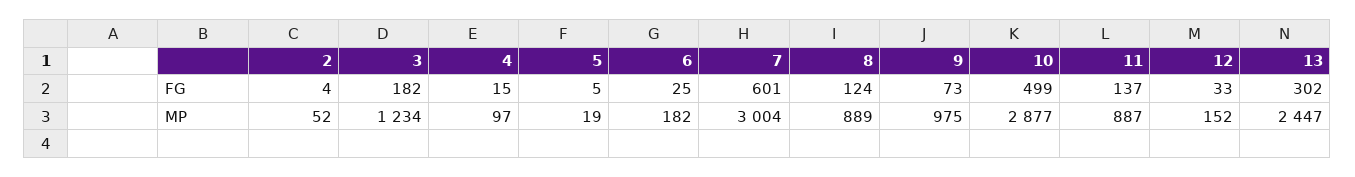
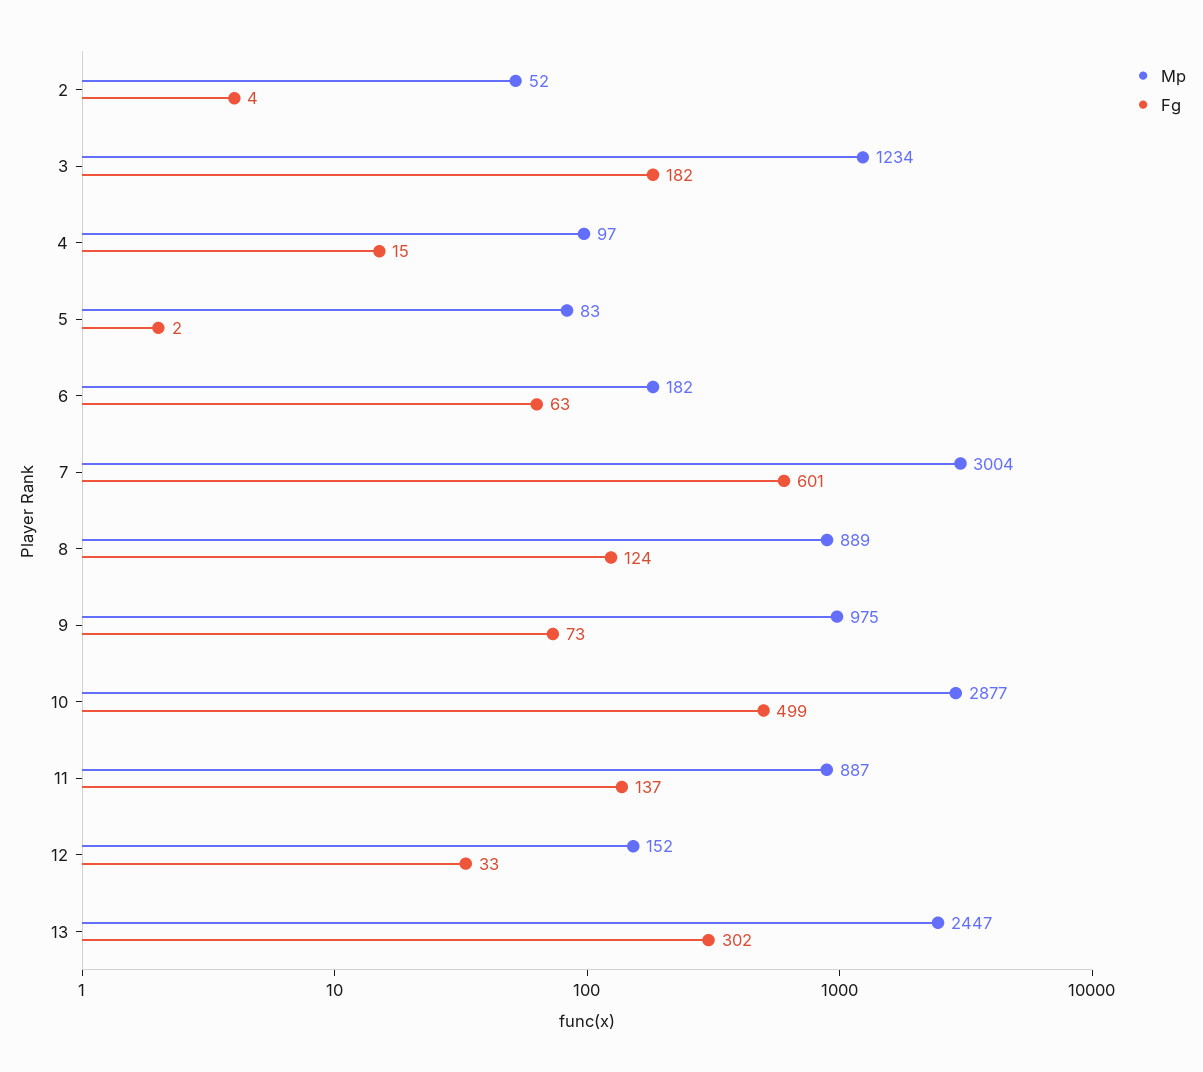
FG, 5: 5 -> 2
FG, 6: 25 -> 63
MP, 5: 19 -> 83

